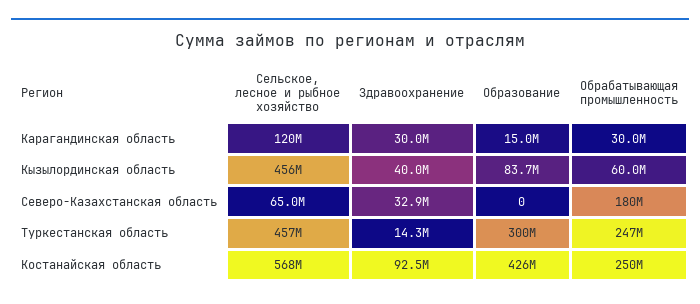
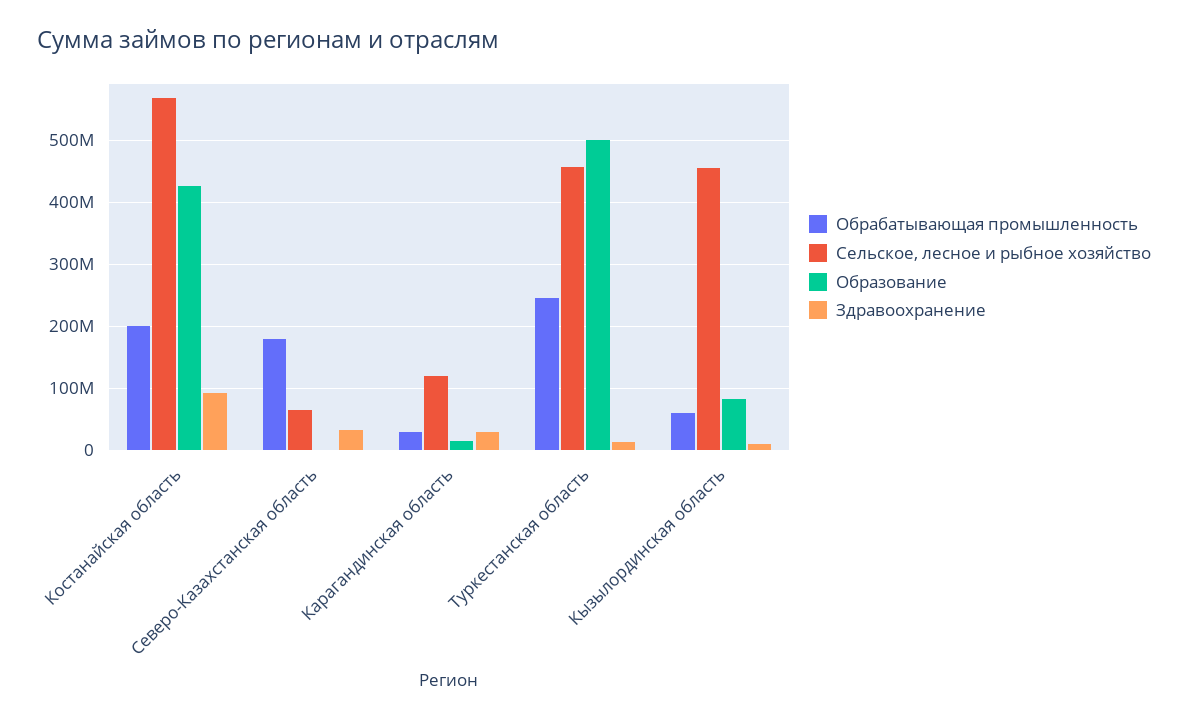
Здравоохранение, Кызылординская область: 40000000 -> 10000000
Образование, Туркестанская область: 300000000 -> 500000000
Обрабатывающая промышленность, Костанайская область: 250000000 -> 200000000

